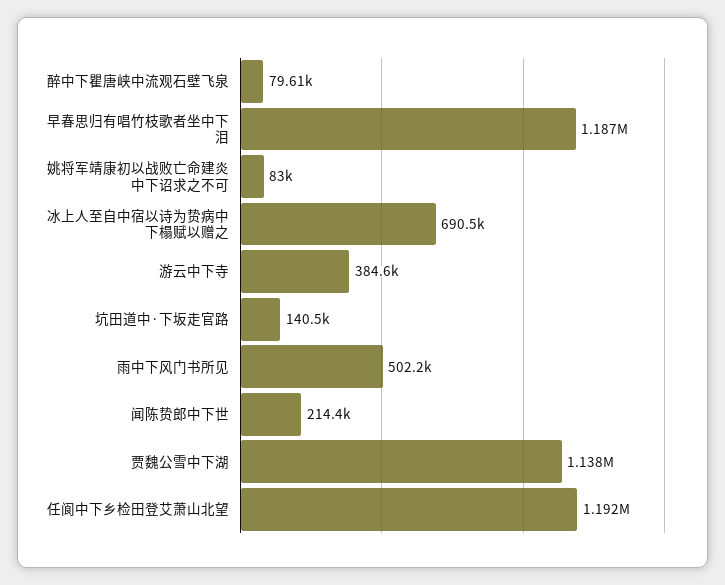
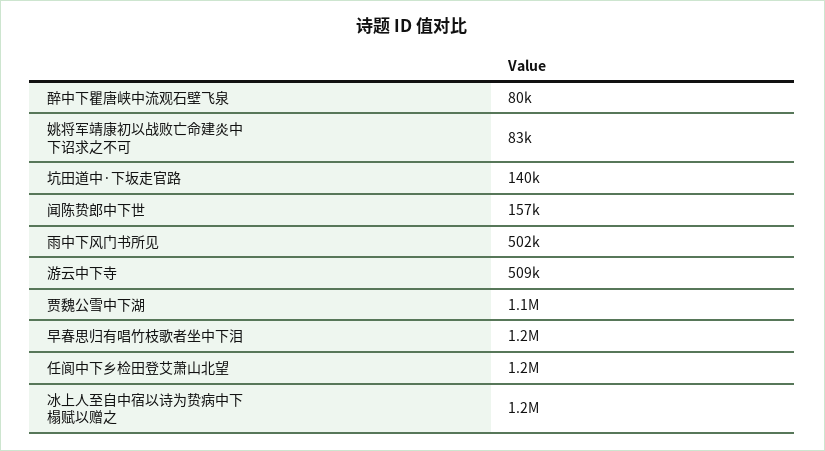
冰上人至自中宿以诗为贽病中下榻赋以赠之: 690500 -> 1200000
游云中下寺: 384600 -> 509000
闻陈贽郎中下世: 214400 -> 157000

